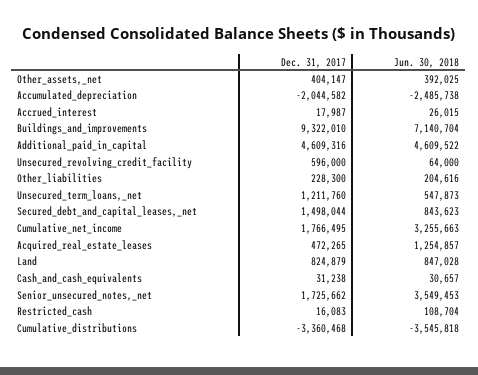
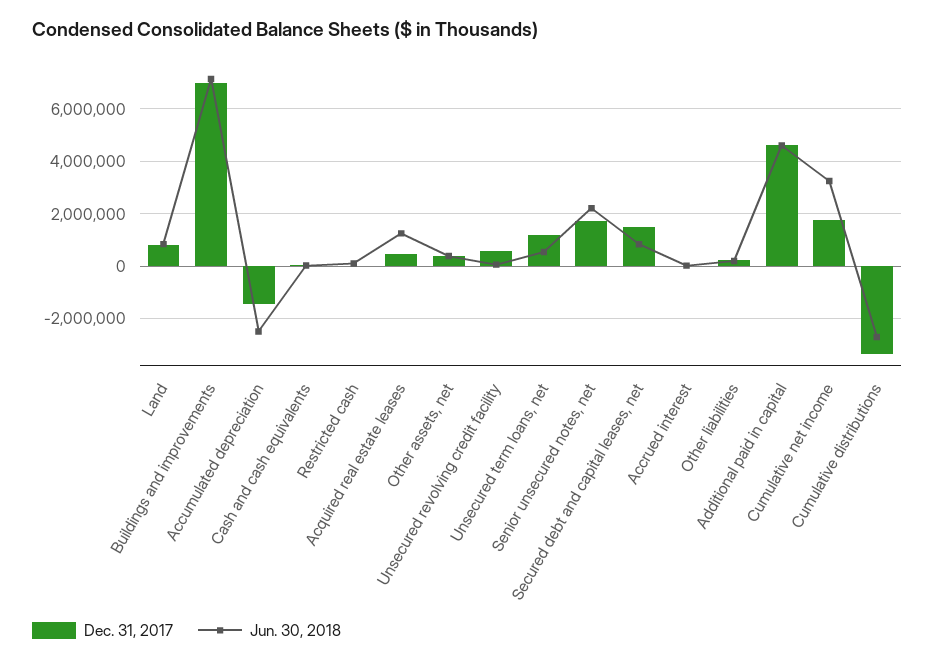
Dec. 31, 2017, Accumulated_depreciation: -2044582 -> -1500000
Dec. 31, 2017, Buildings_and_improvements: 9322010 -> 7000000
Jun. 30, 2018, Senior_unsecured_notes,_net: 3549453 -> 2250000
Jun. 30, 2018, Cumulative_distributions: -3545818 -> -2750000

